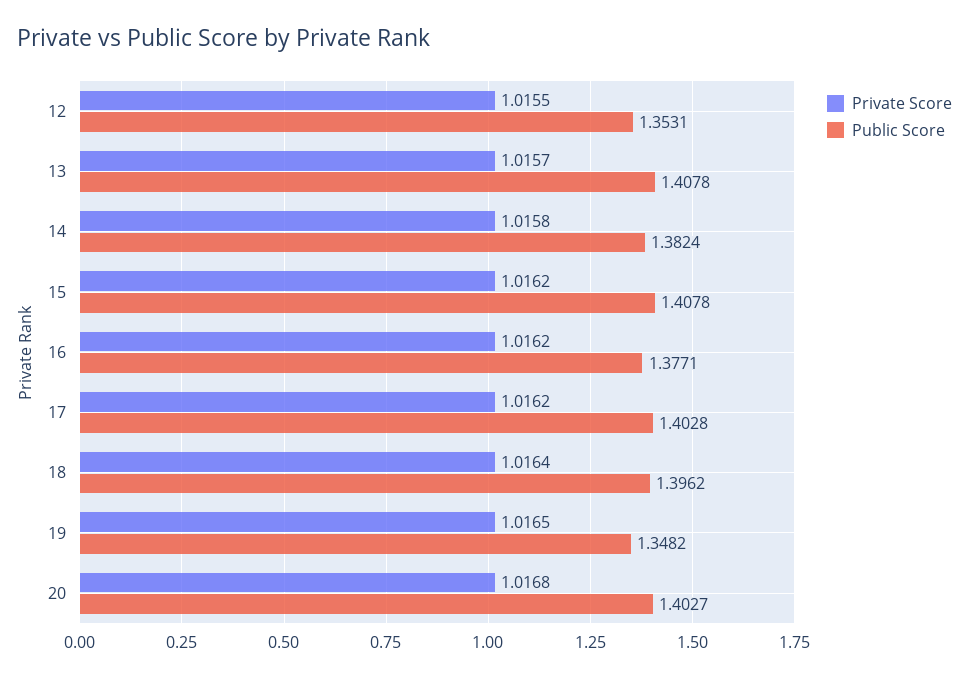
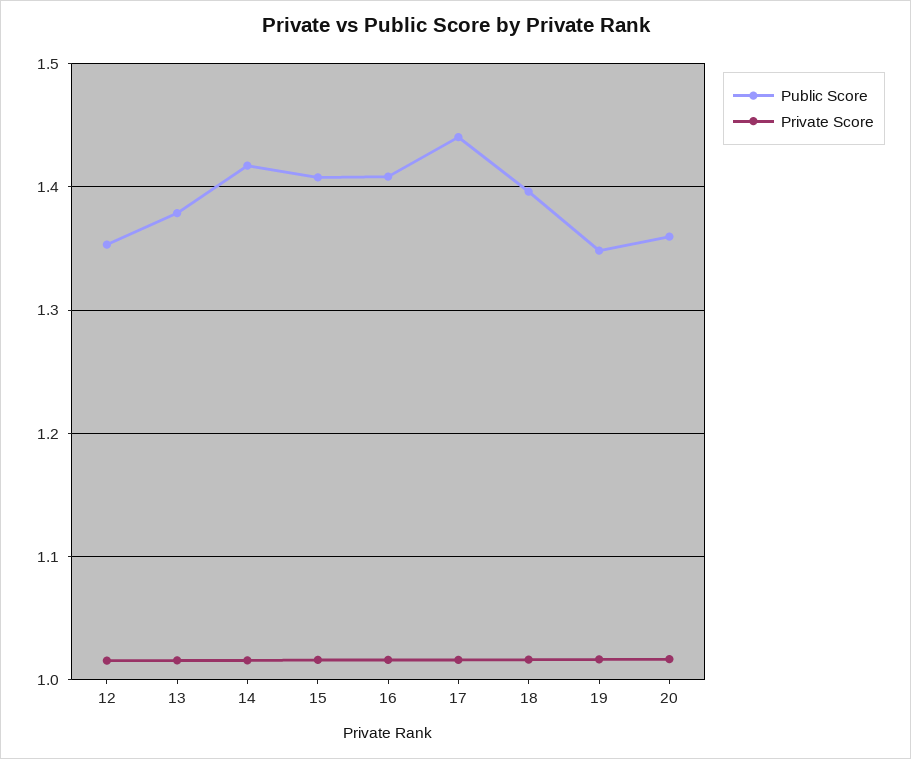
Public Score, 13: 1.4078 -> 1.38
Public Score, 14: 1.3824 -> 1.42
Public Score, 16: 1.3771 -> 1.41
Public Score, 17: 1.4028 -> 1.44
Public Score, 20: 1.4027 -> 1.36

